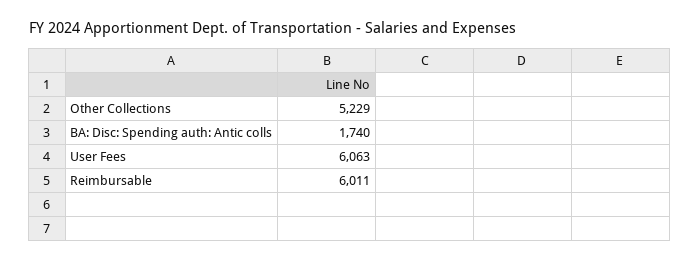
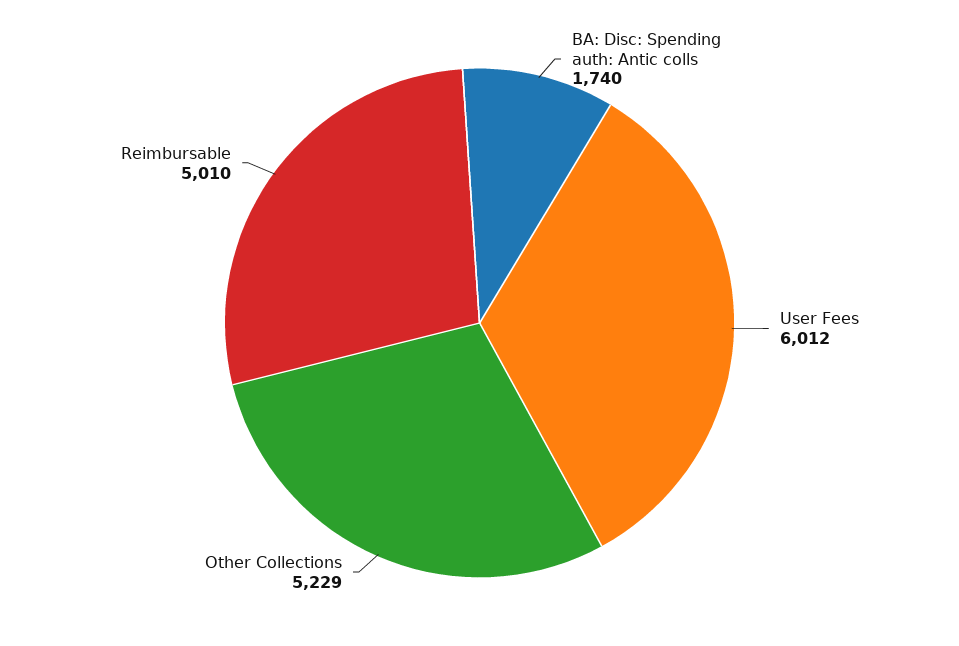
User Fees: 6063 -> 6012
Reimbursable: 6011 -> 5010

